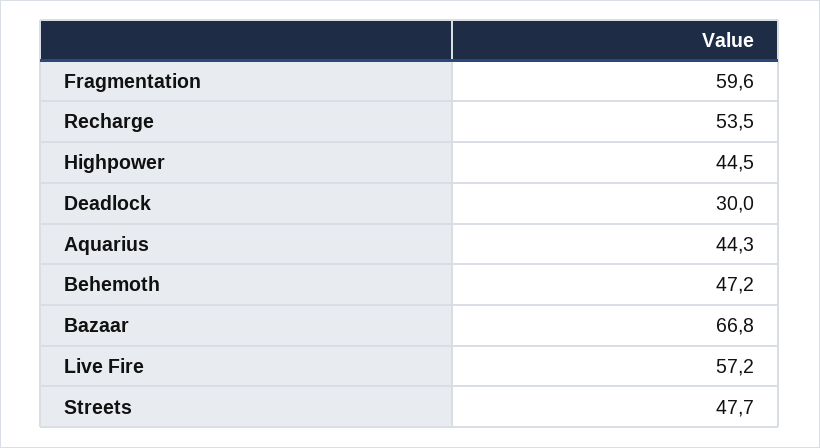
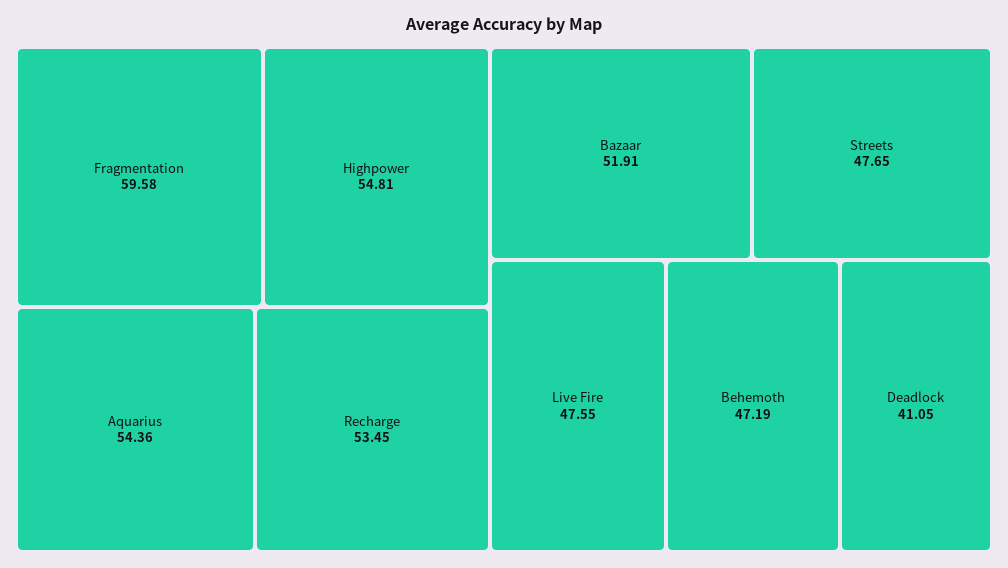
Highpower: 44.5 -> 54.81
Deadlock: 30 -> 41.05
Aquarius: 44.3 -> 54.36
Bazaar: 66.8 -> 51.91
Live Fire: 57.2 -> 47.55

